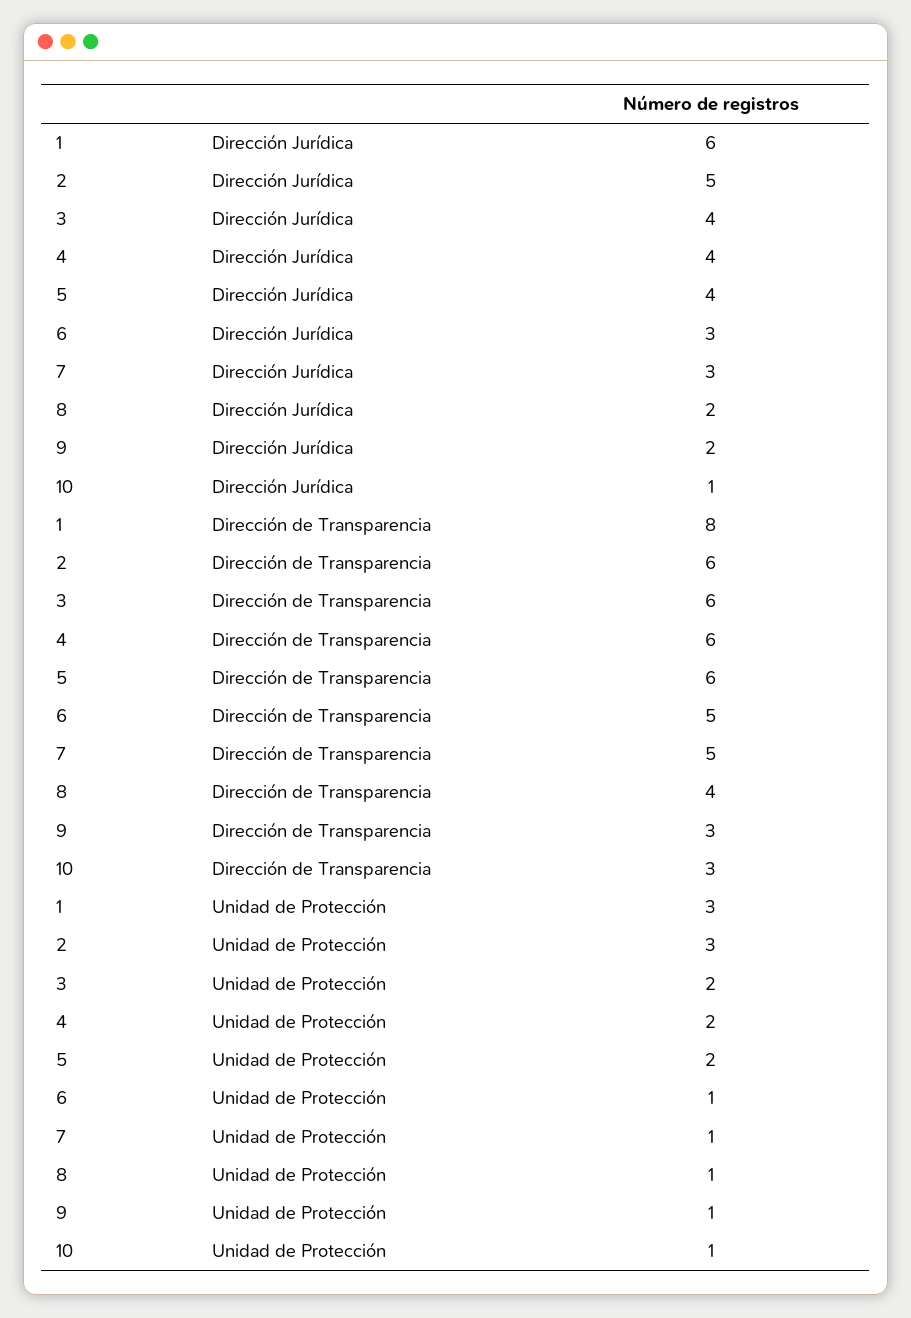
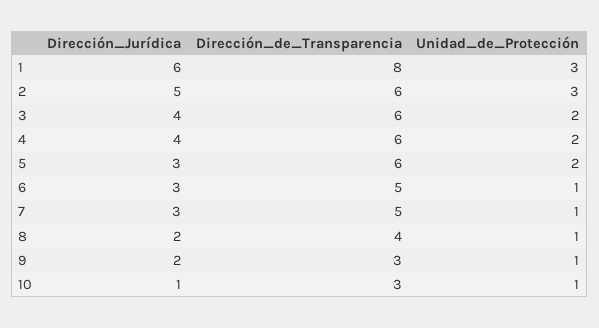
5, Dirección Jurídica: 4 -> 3

